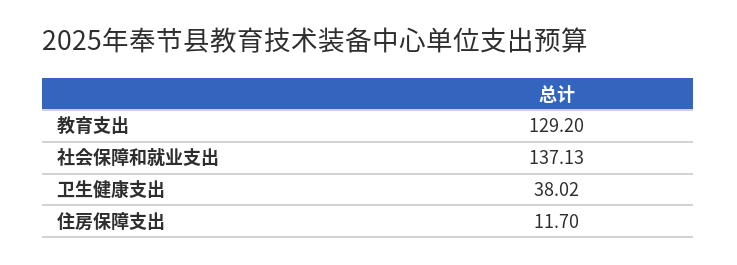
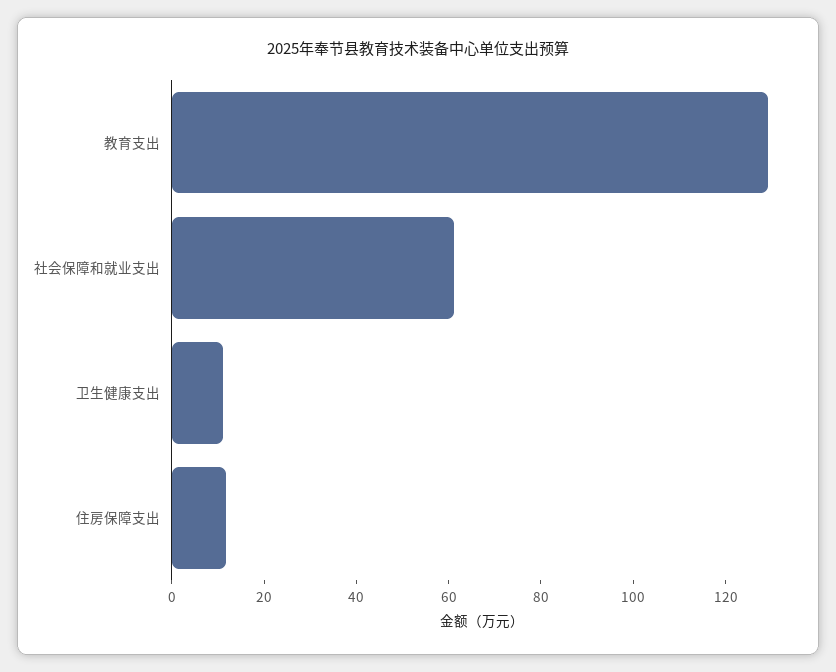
社会保障和就业支出: 137.13 -> 60
卫生健康支出: 38.02 -> 10

